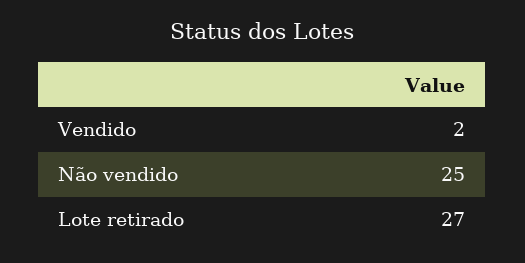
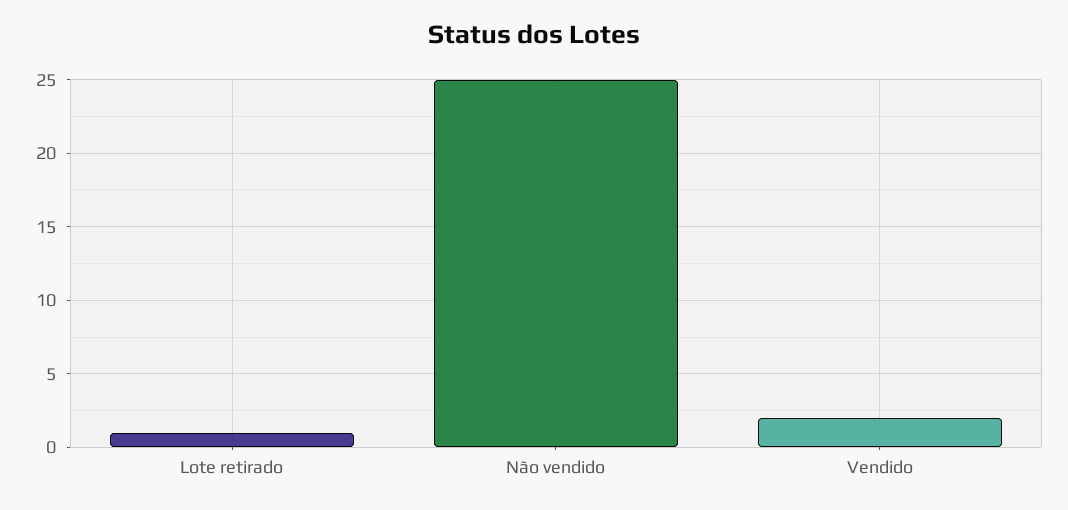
Lote retirado: 27 -> 1

